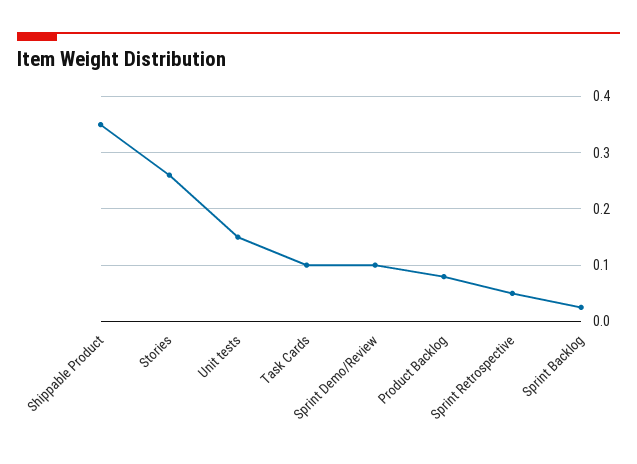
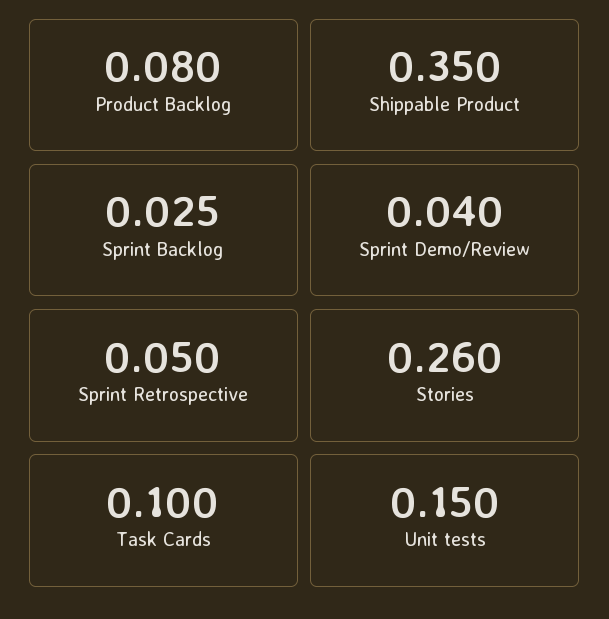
Sprint Demo/Review: 0.1 -> 0.04

